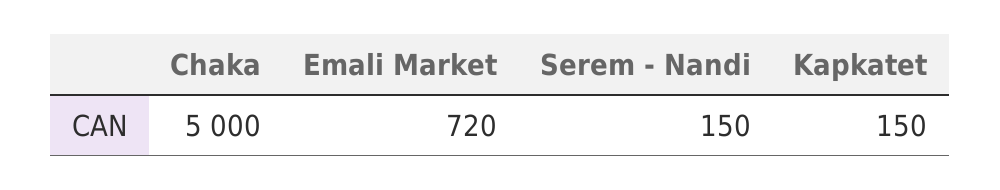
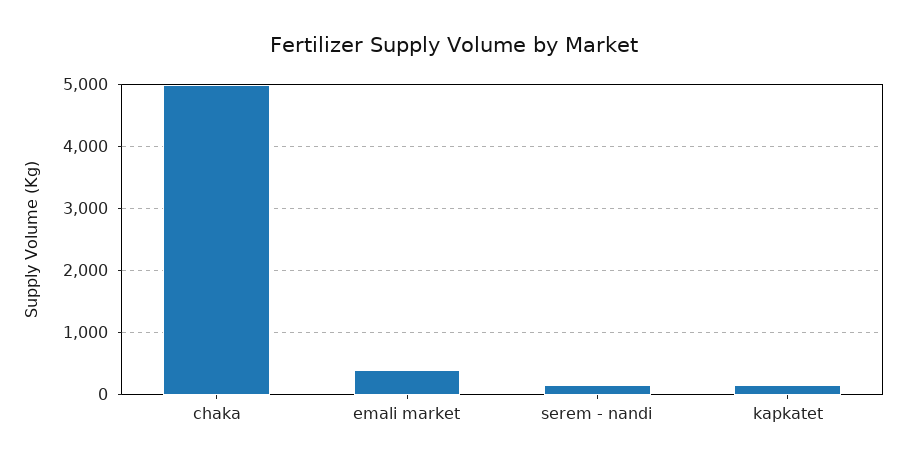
Emali Market: 720 -> 400

